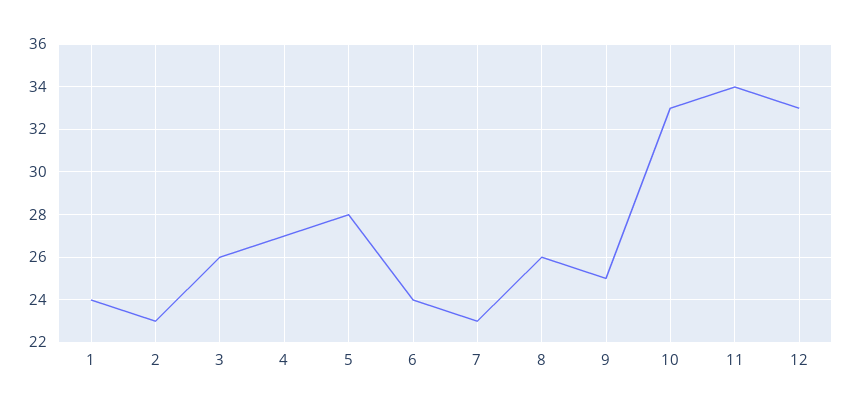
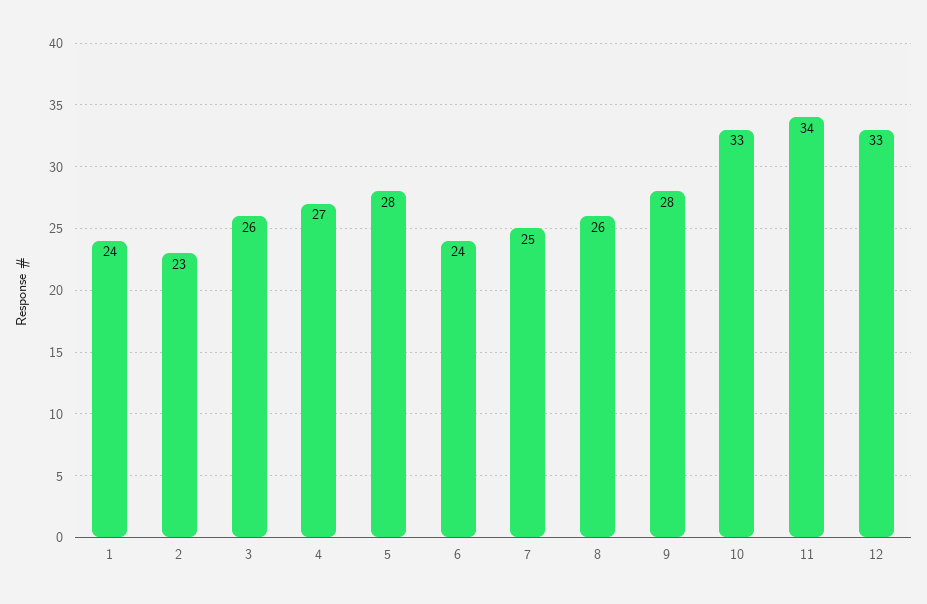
7: 23 -> 25
9: 25 -> 28

